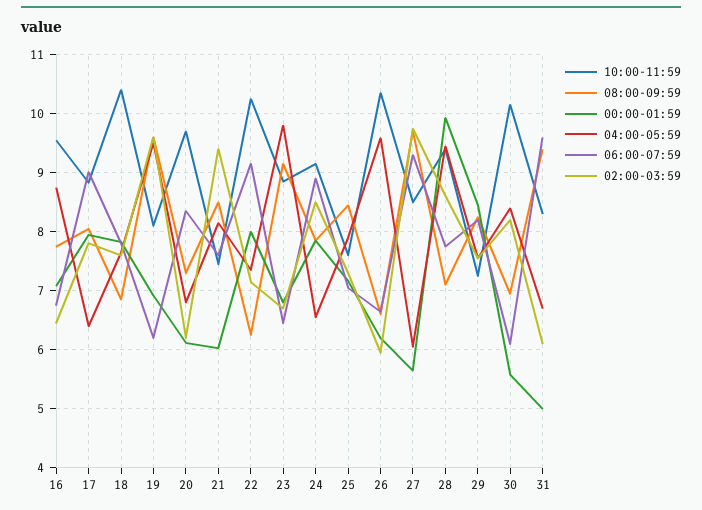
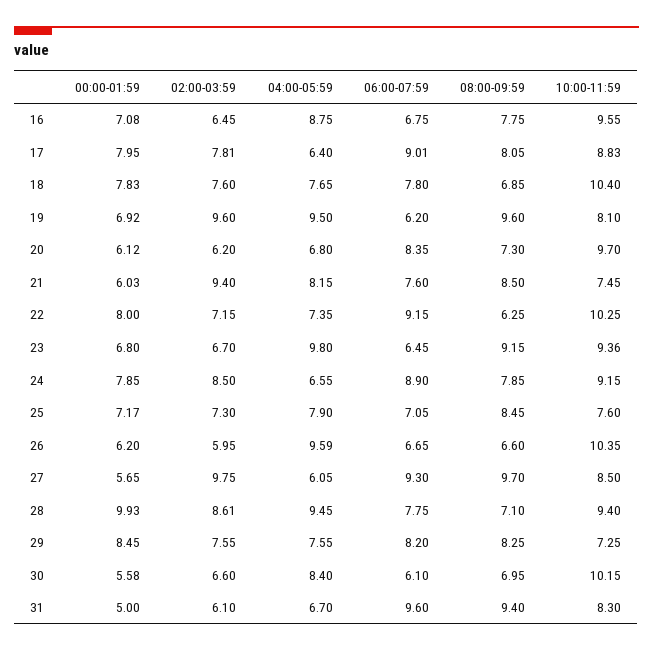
10:00-11:59, 23: 8.8 -> 9.36
02:00-03:59, 30: 8.2 -> 6.6

